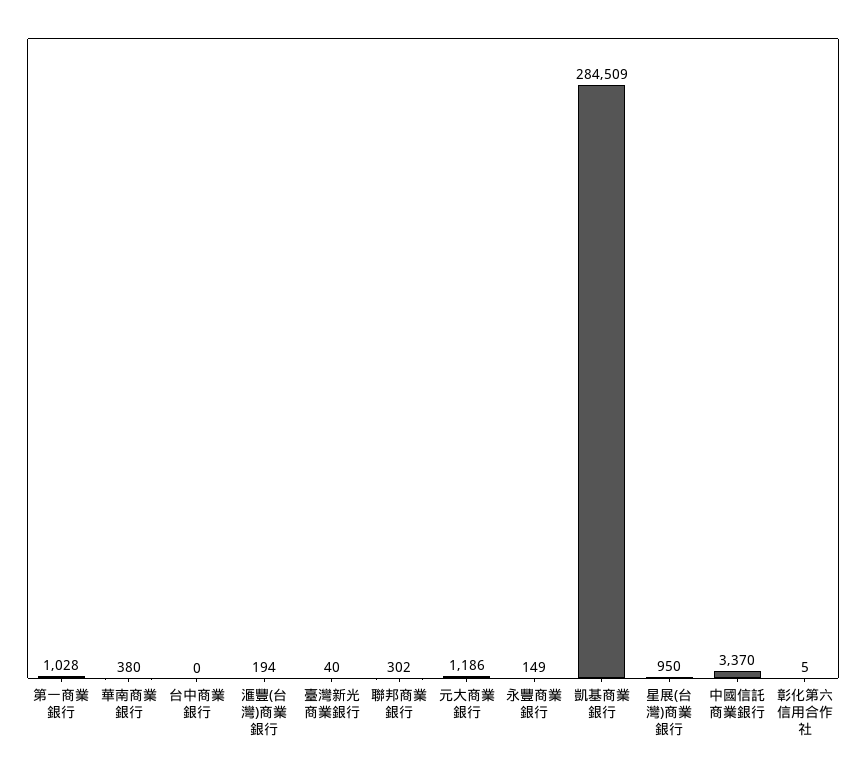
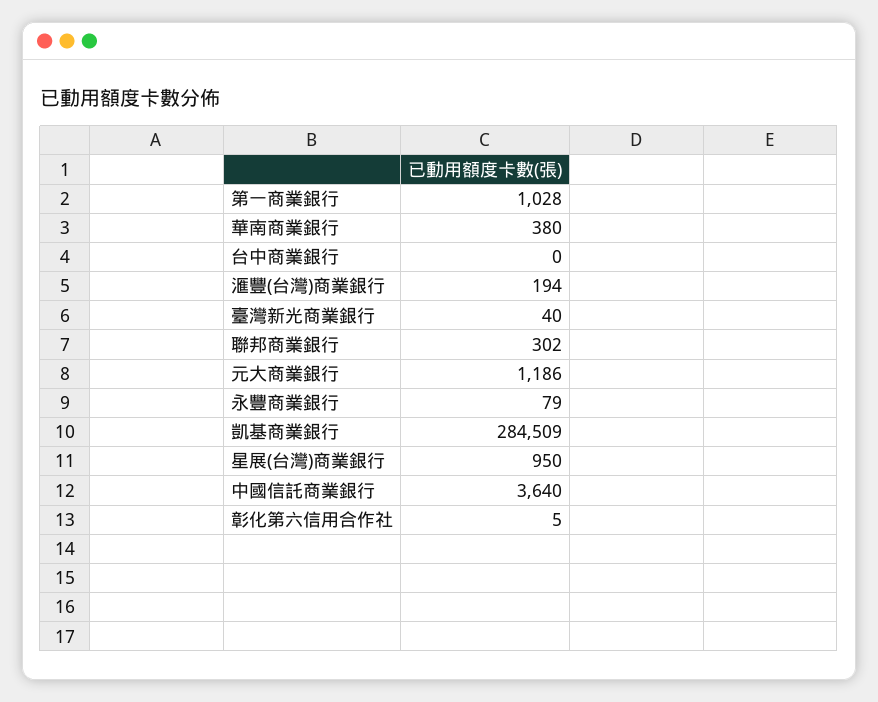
永豐商業銀行: 149 -> 79
中國信託商業銀行: 3370 -> 3640

